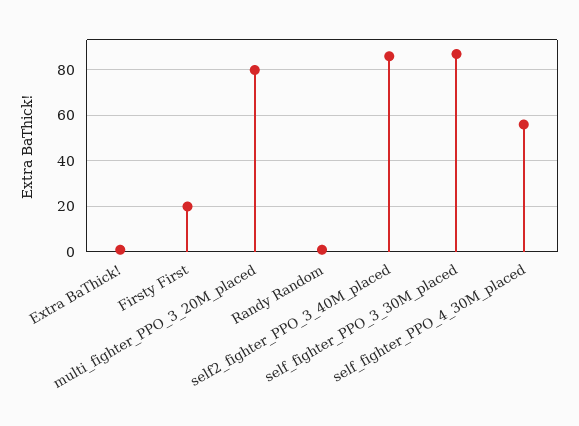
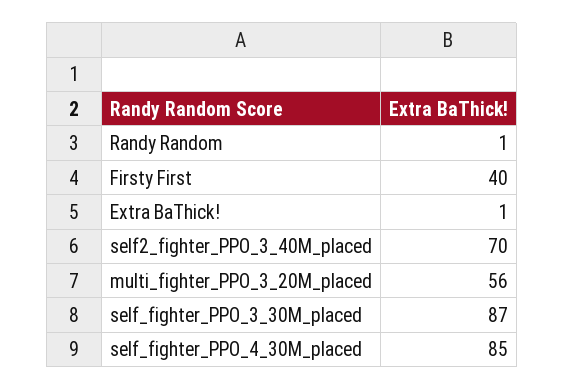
Firsty First: 20 -> 40
multi_fighter_PPO_3_20M_placed: 80 -> 56
self2_fighter_PPO_3_40M_placed: 85 -> 70
self_fighter_PPO_4_30M_placed: 55 -> 85

